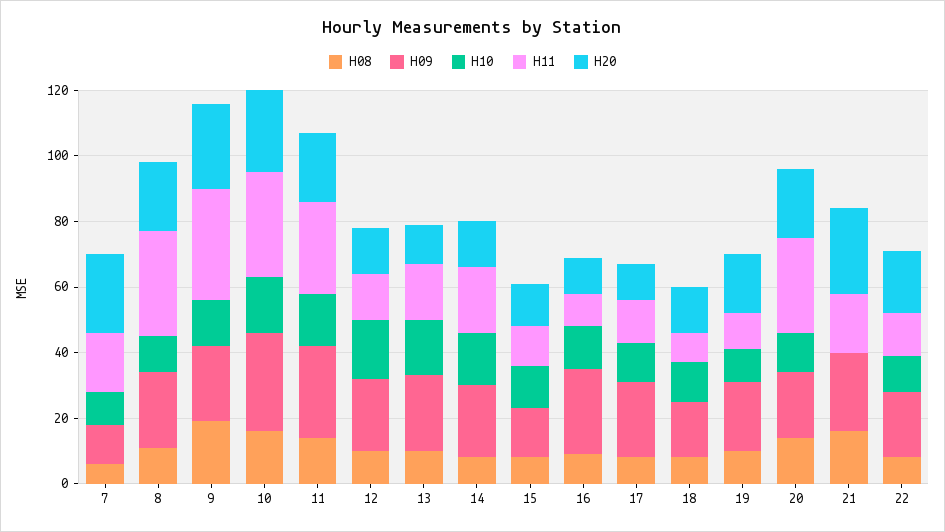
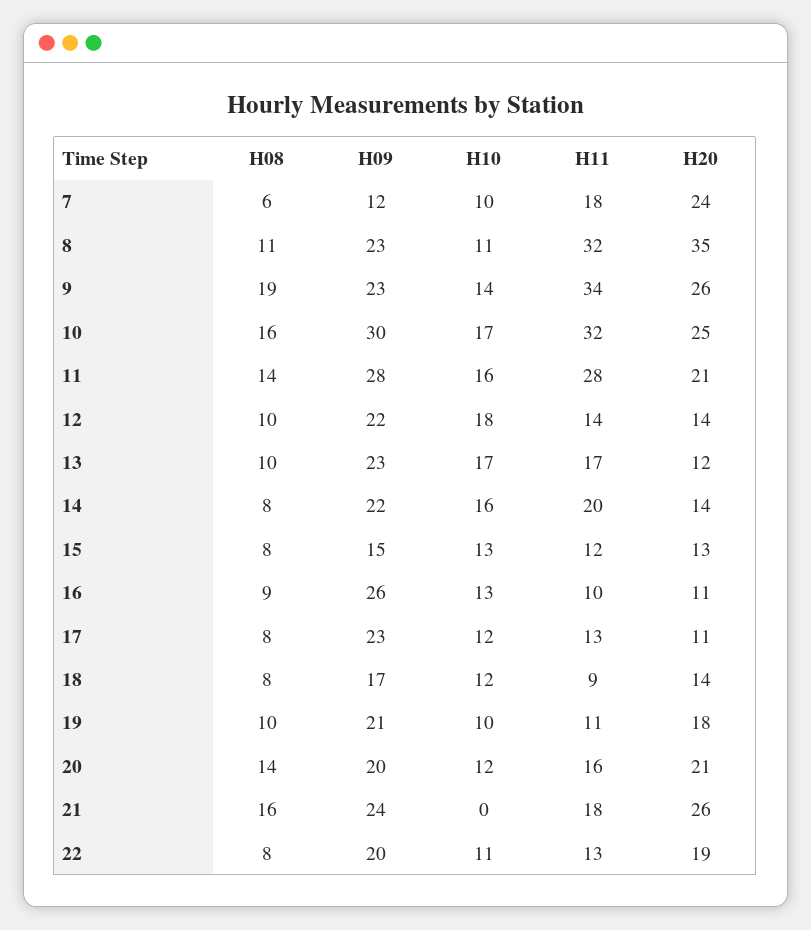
H20, 8: 20 -> 35
H11, 20: 30 -> 16

